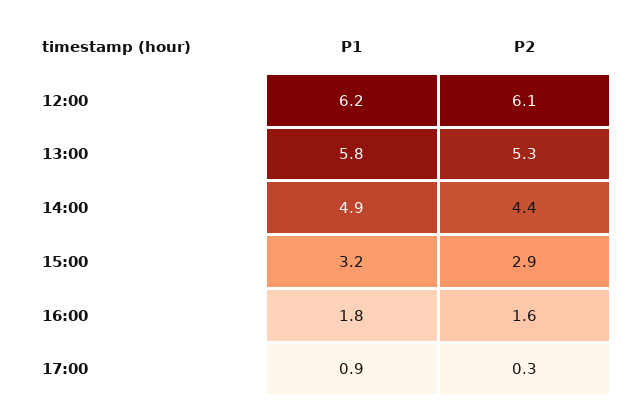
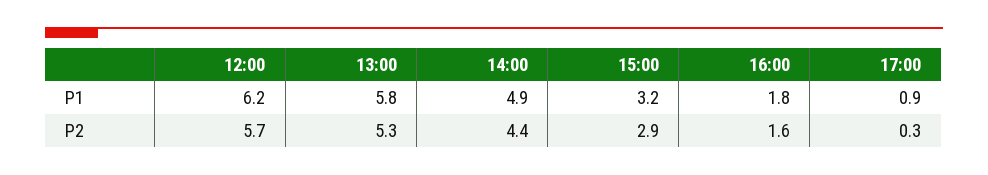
P2, 12:00: 6.1 -> 5.7

